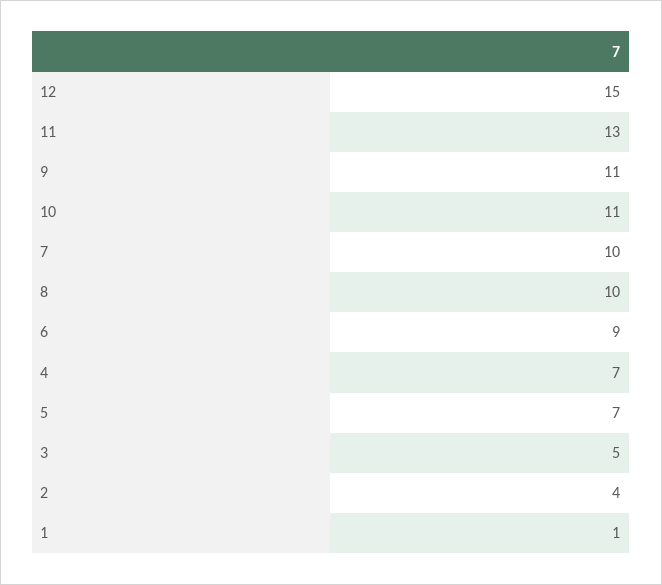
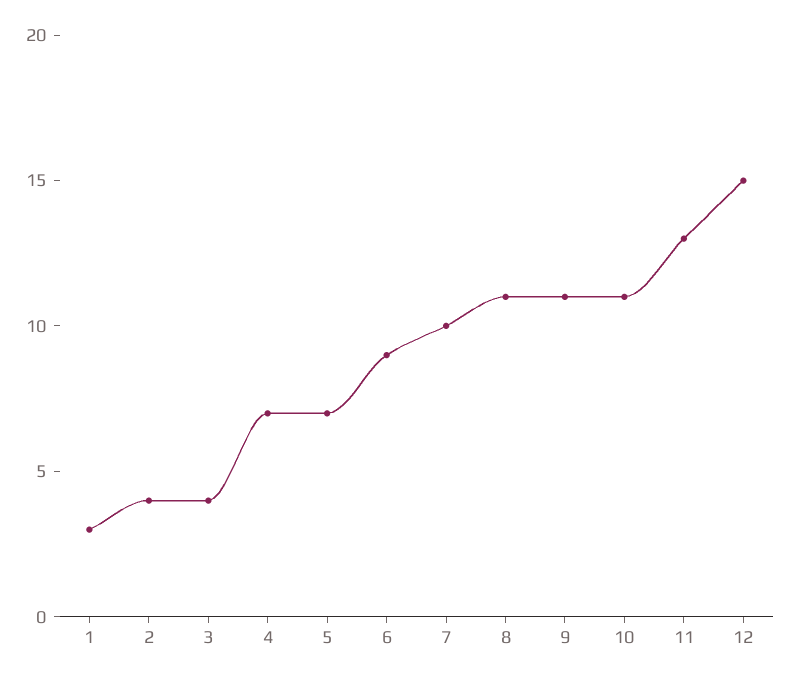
8: 10 -> 11
3: 5 -> 4
1: 1 -> 3

